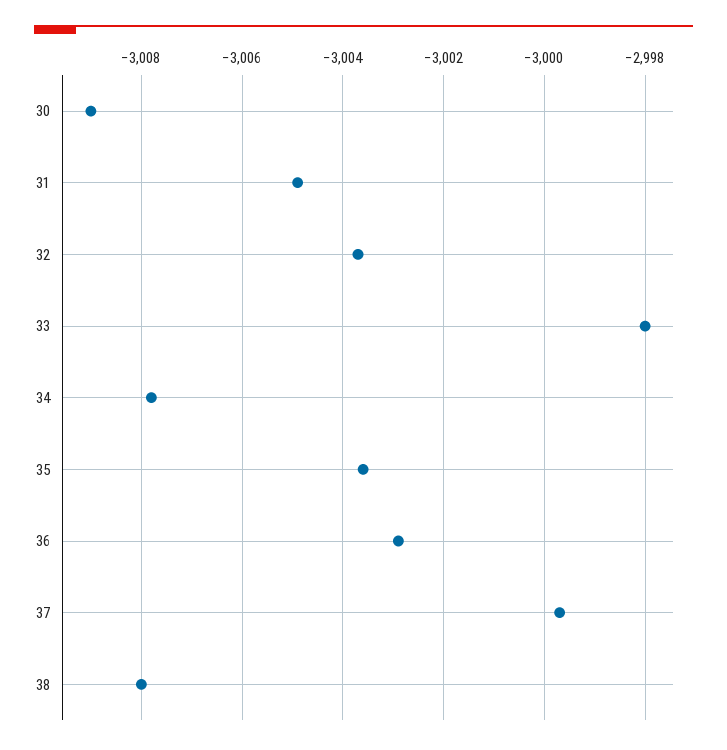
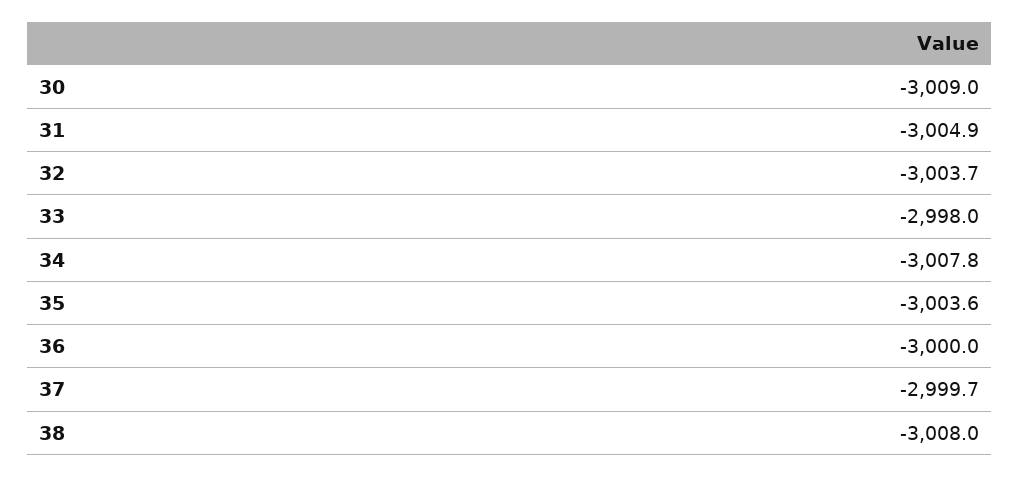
36: -3003 -> -3000

